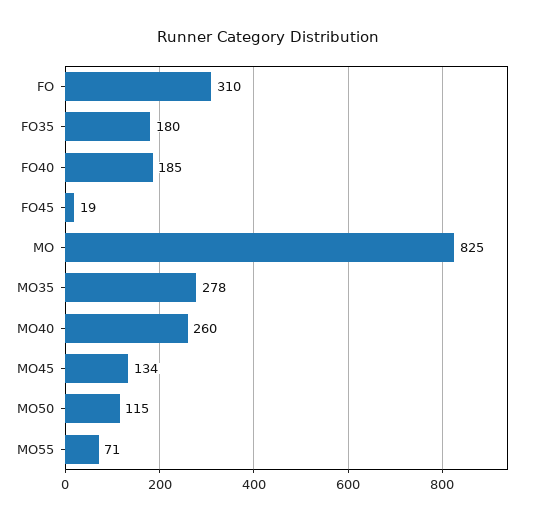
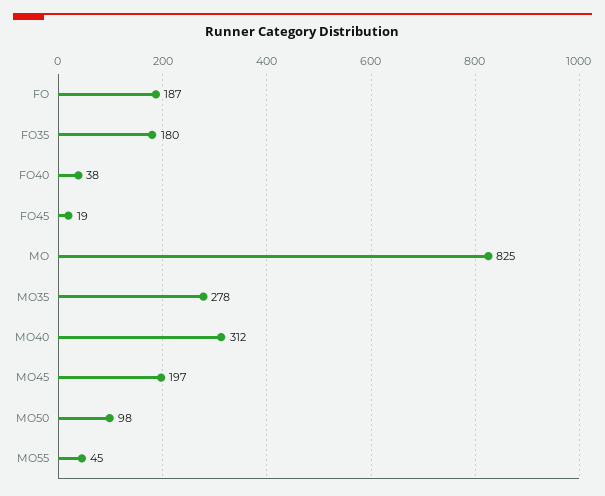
FO: 310 -> 187
FO40: 185 -> 38
MO40: 260 -> 312
MO45: 134 -> 197
MO50: 115 -> 98
MO55: 71 -> 45

